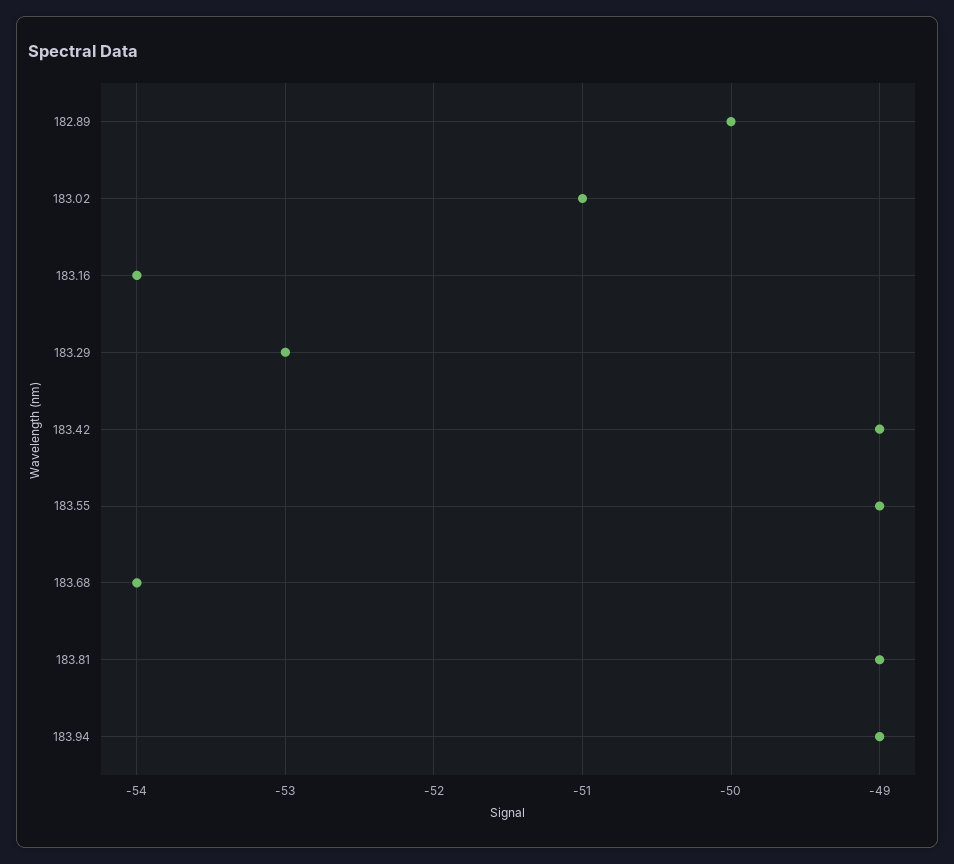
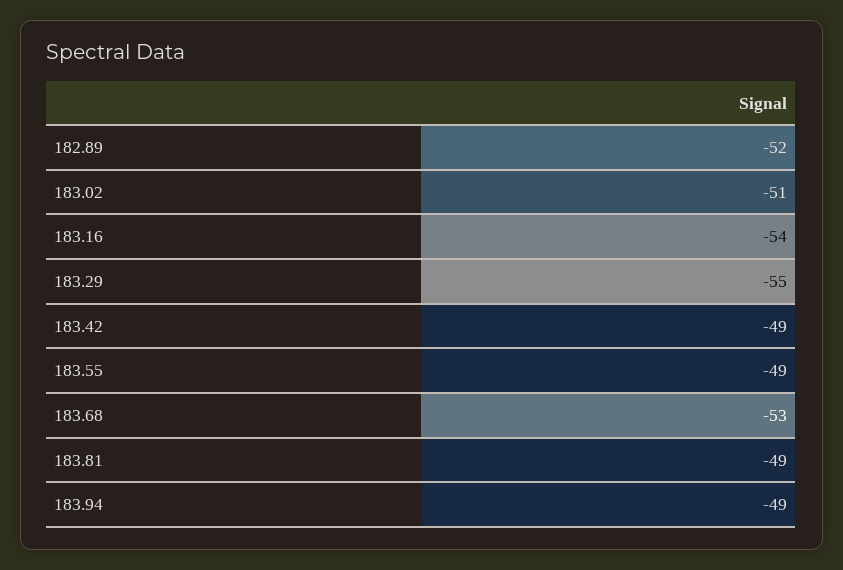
182.89: -50 -> -52
183.29: -53 -> -55
183.68: -54 -> -53

